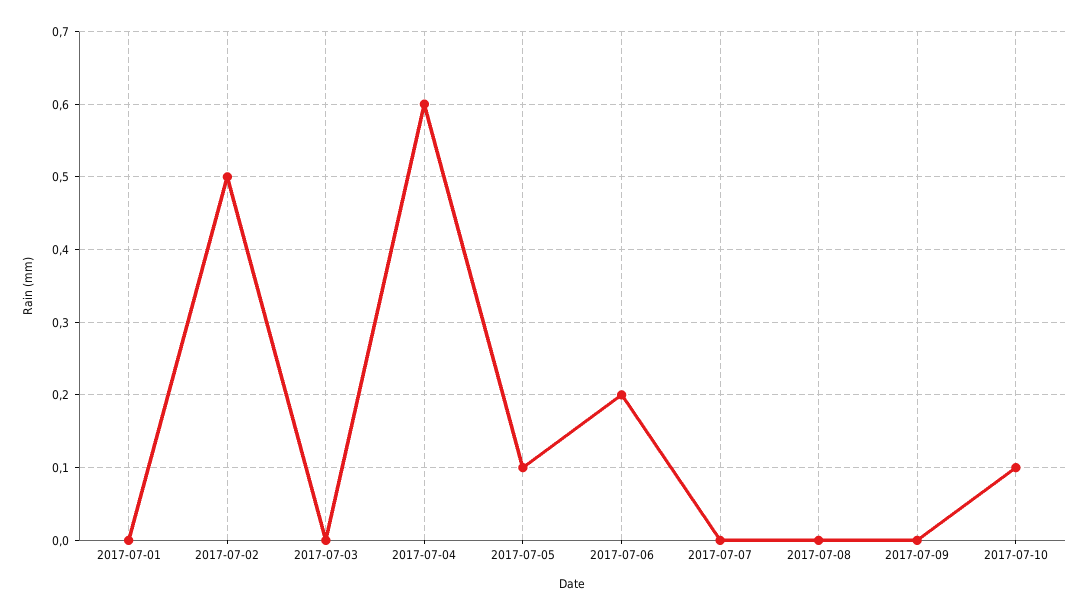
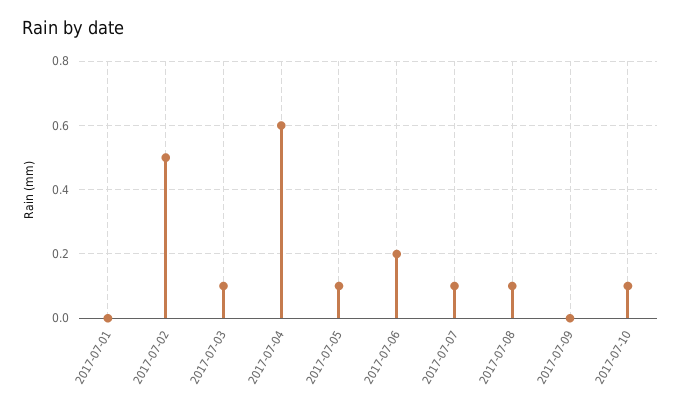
2017-07-03: 0 -> 0.1
2017-07-07: 0 -> 0.1
2017-07-08: 0 -> 0.1

